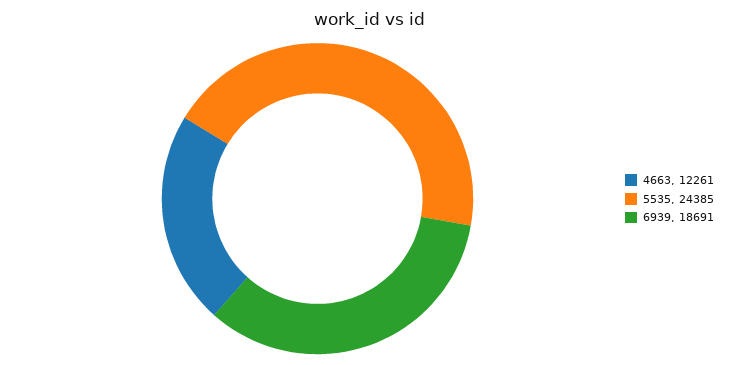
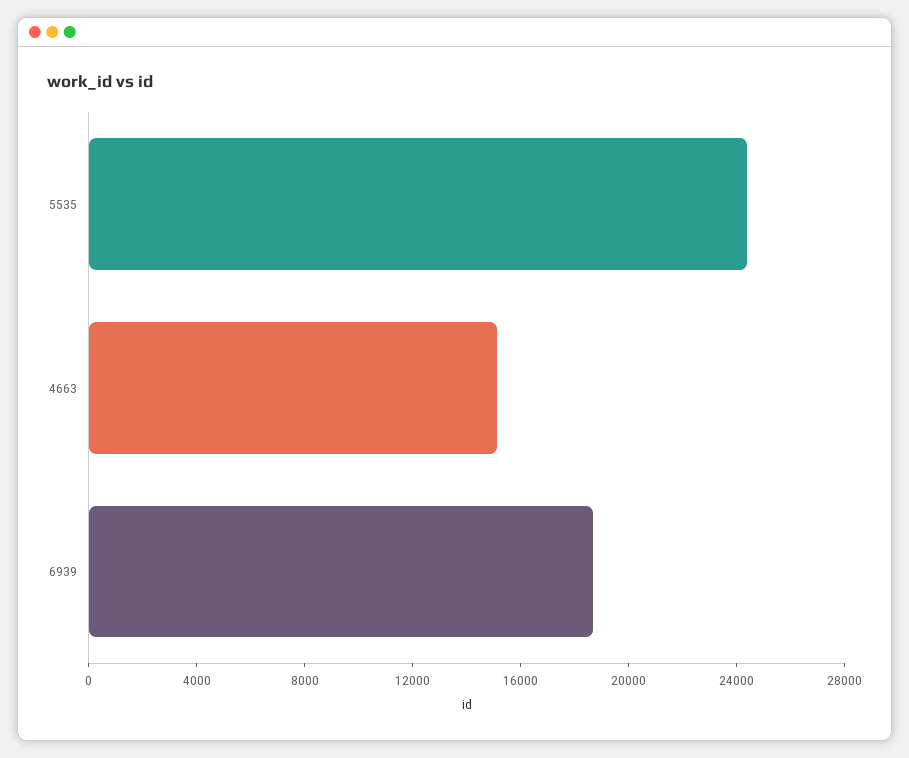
4663: 12261 -> 15000

